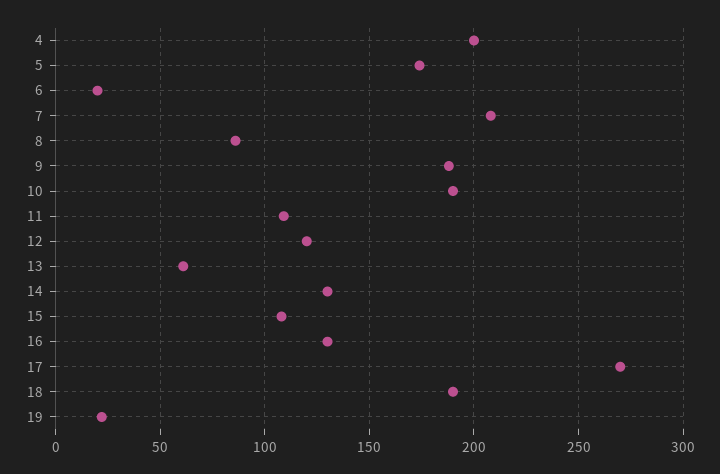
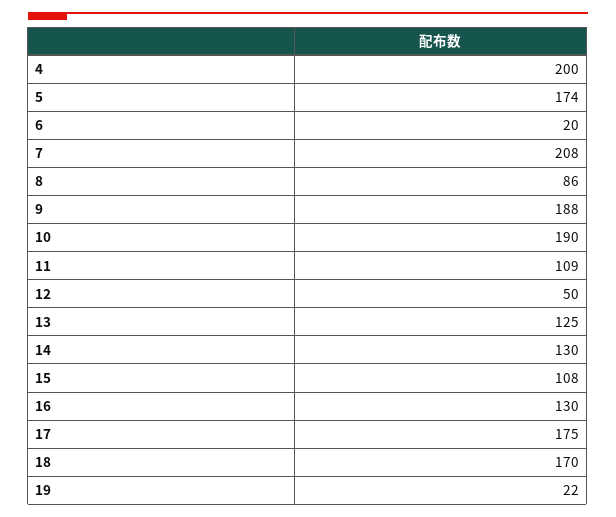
12: 120 -> 50
13: 60 -> 125
17: 270 -> 175
18: 190 -> 170

